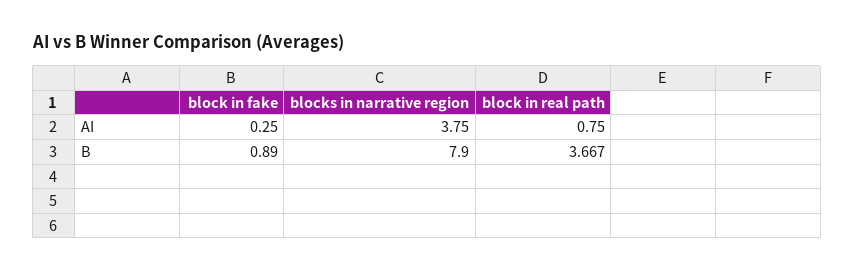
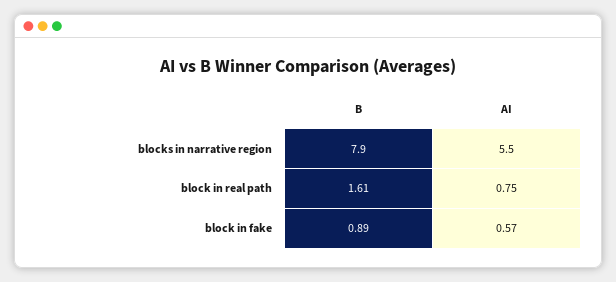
block in fake, AI: 0.25 -> 0.57
blocks in narrative region, AI: 3.75 -> 5.5
block in real path, B: 3.667 -> 1.61

